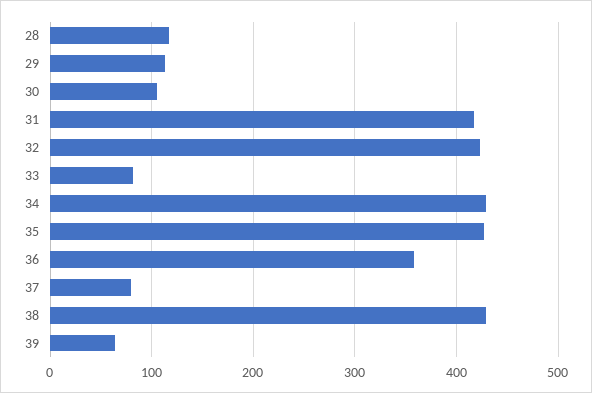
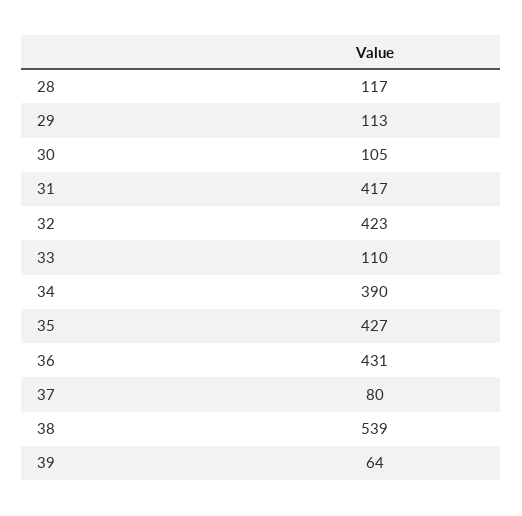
33: 80 -> 110
34: 430 -> 390
36: 360 -> 431
38: 430 -> 539

